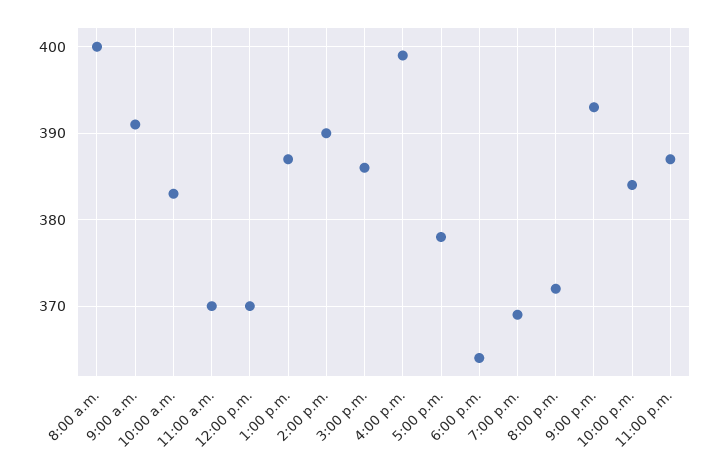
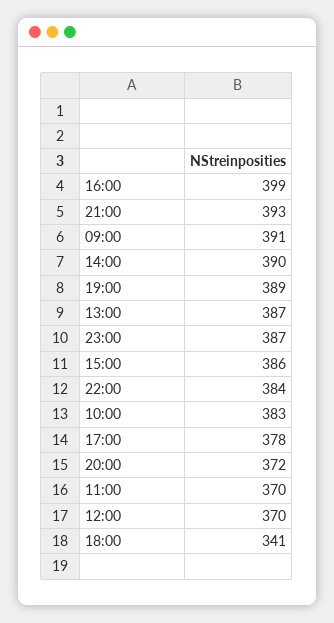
8:00 a.m.: 400 -> none
6:00 p.m.: 364 -> 341
7:00 p.m.: 369 -> 389

